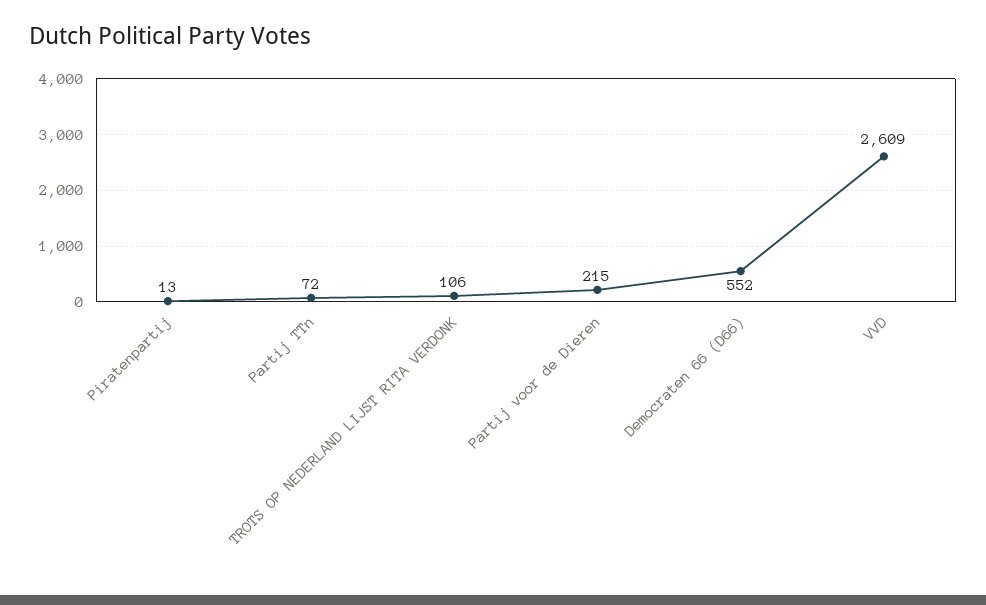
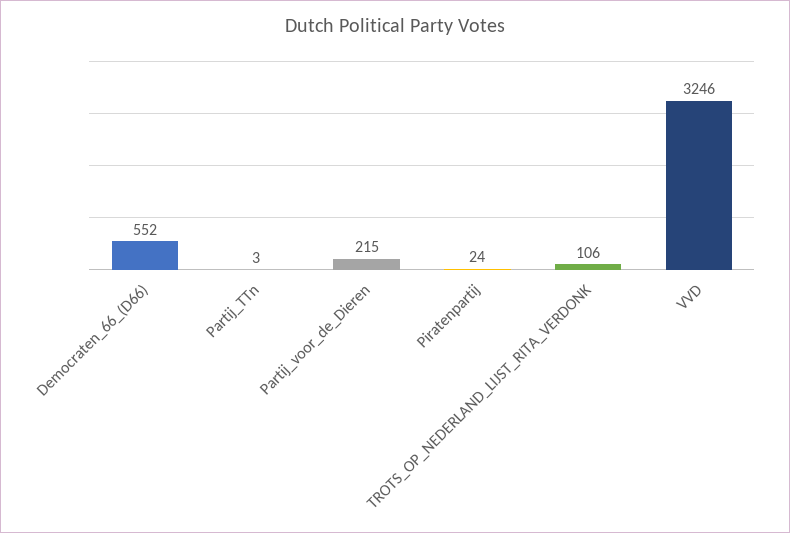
Piratenpartij: 13 -> 24
Partij TTn: 72 -> 3
VVD: 2609 -> 3246

